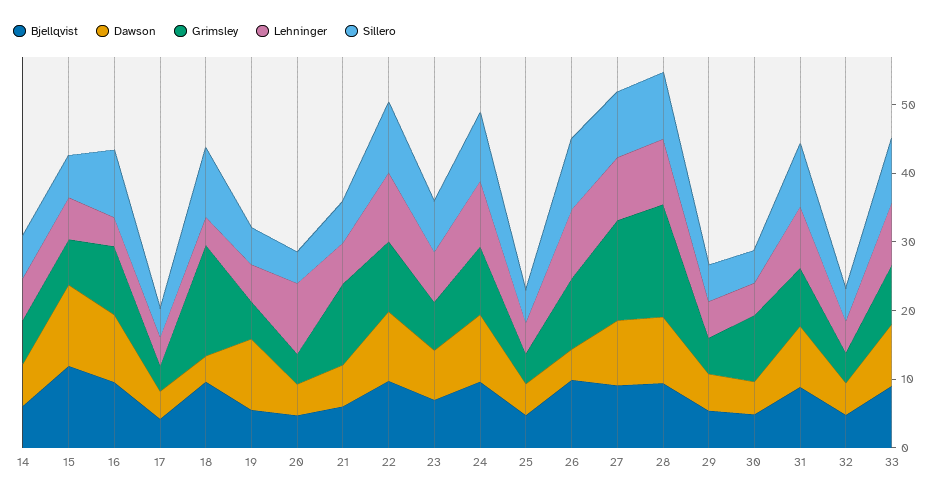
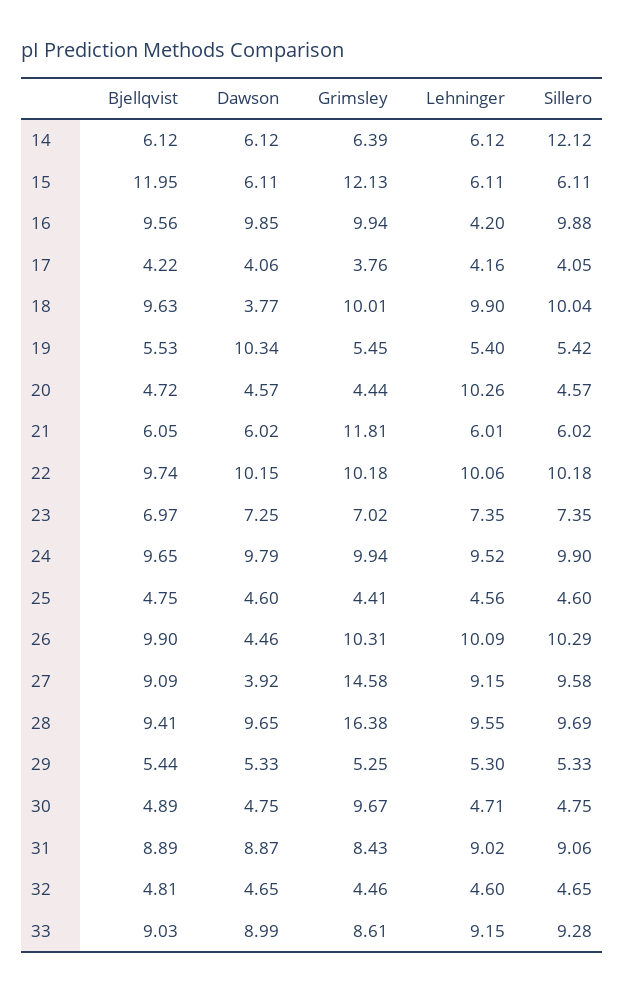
Sillero, 14: 6 -> 12.12
Dawson, 15: 12 -> 6.11
Grimsley, 15: 6 -> 12.13
Grimsley, 18: 16 -> 10.01
Lehninger, 18: 4 -> 9.9
Dawson, 27: 10 -> 3.92

